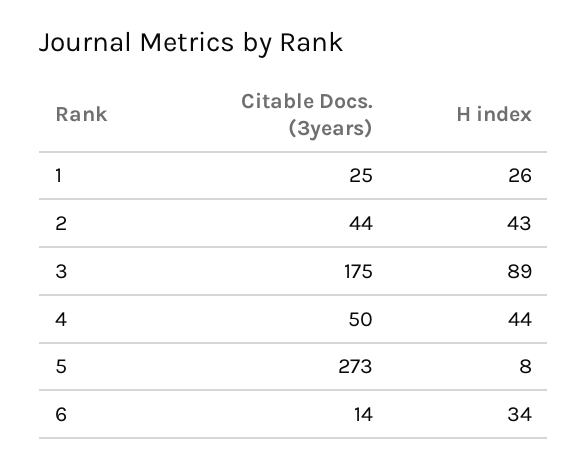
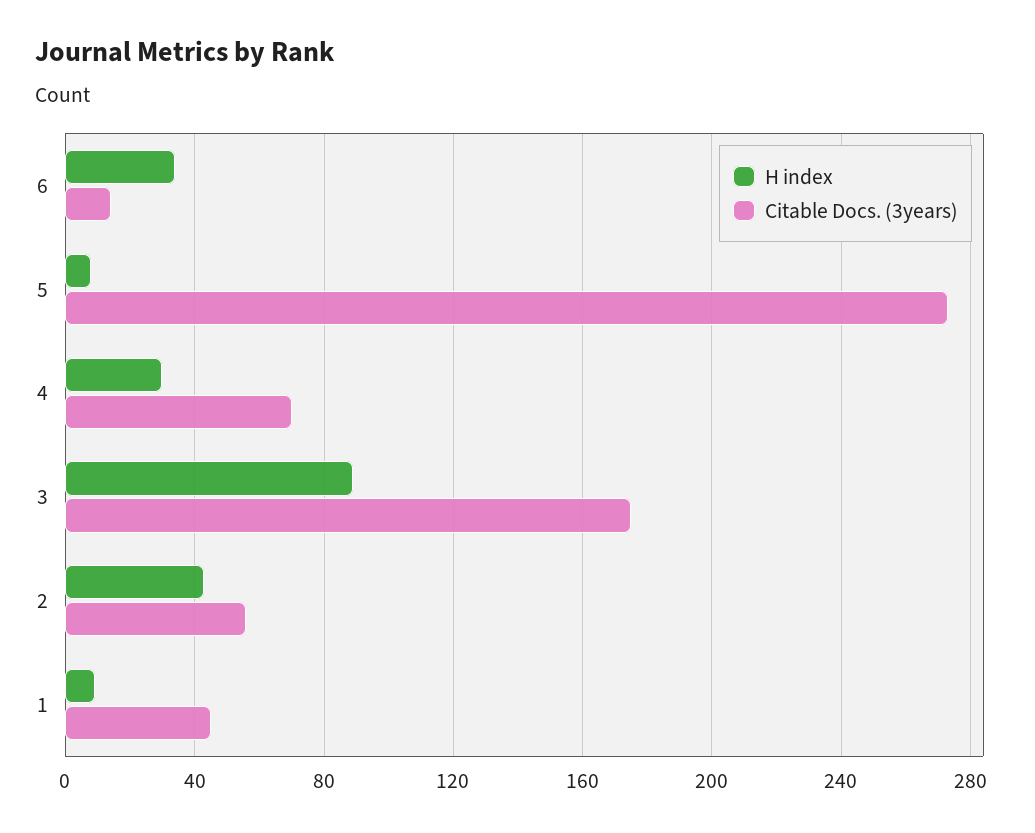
Citable Docs. (3years), 1: 25 -> 45
H index, 1: 26 -> 10
Citable Docs. (3years), 2: 44 -> 55
Citable Docs. (3years), 4: 50 -> 70
H index, 4: 44 -> 30

